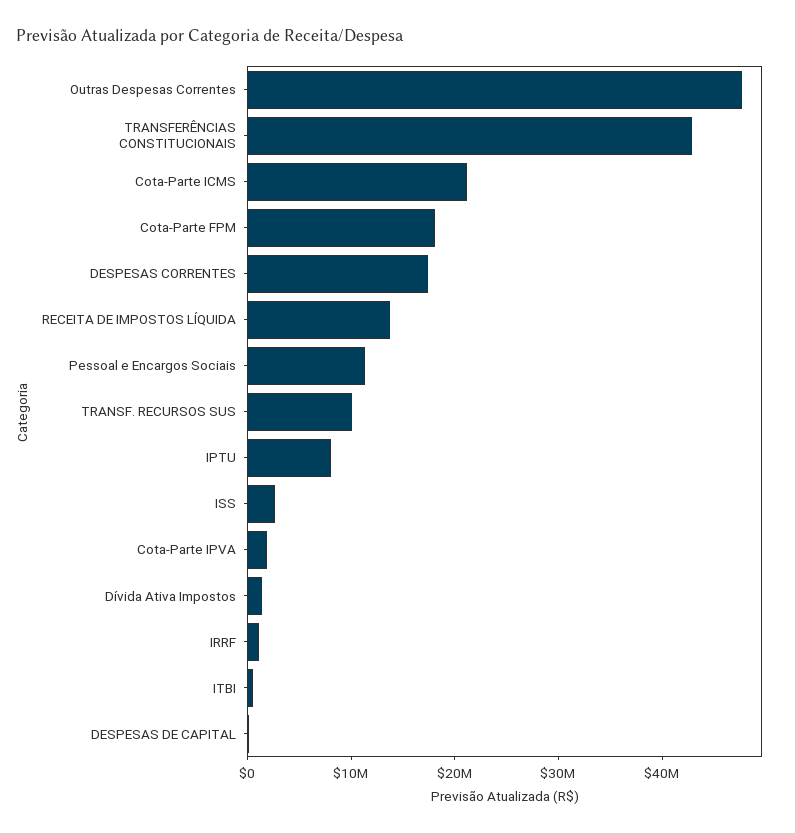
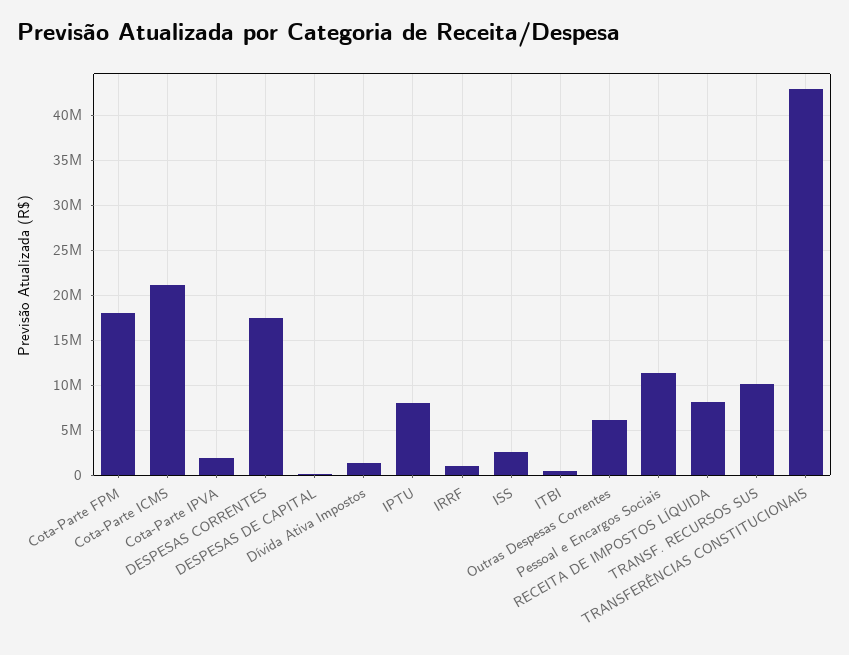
Outras Despesas Correntes: 48000000 -> 6000000
RECEITA DE IMPOSTOS LÍQUIDA: 14000000 -> 8000000

